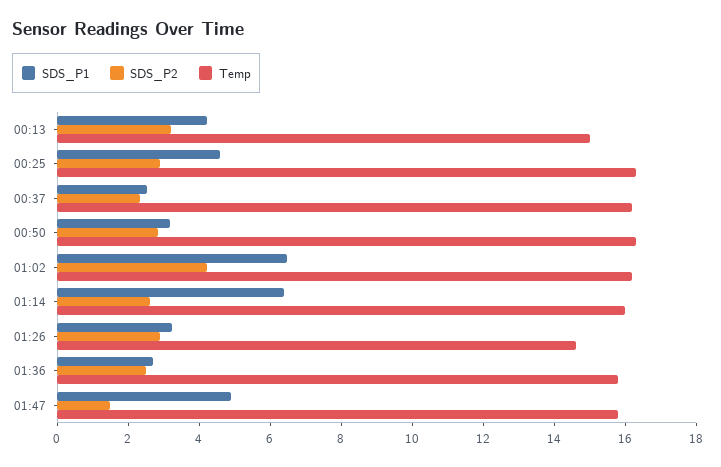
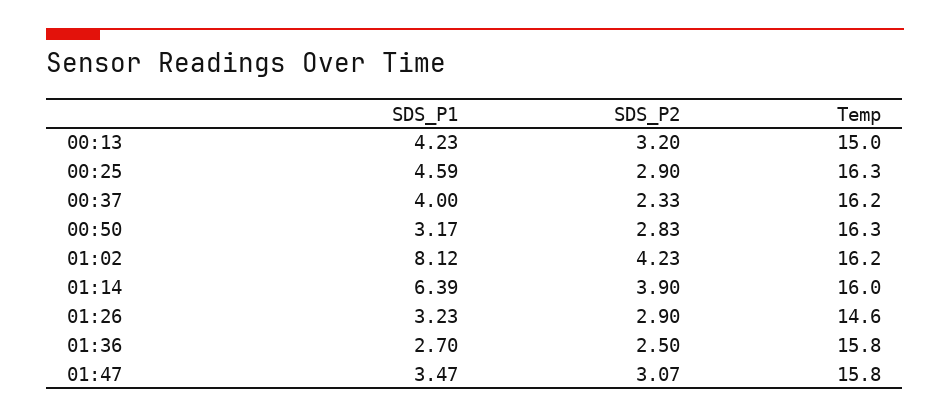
SDS_P1, 00:37: 2.5 -> 4
SDS_P1, 01:02: 6.5 -> 8.12
SDS_P2, 01:14: 2.5 -> 3.9
SDS_P1, 01:47: 5 -> 3.47
SDS_P2, 01:47: 1.5 -> 3.07

